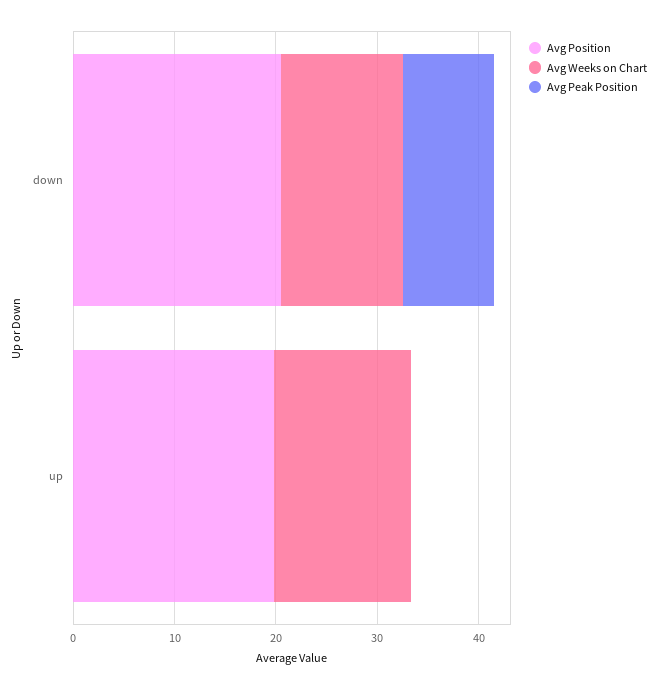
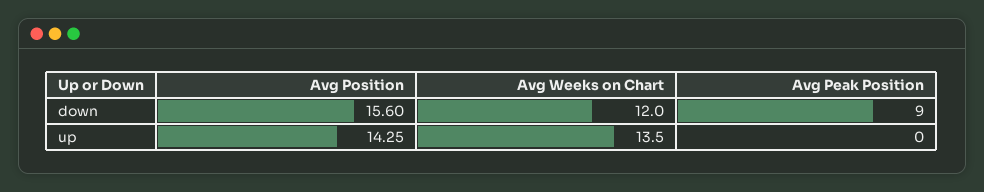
Avg Position, down: 20 -> 15.6
Avg Position, up: 20 -> 14.25

